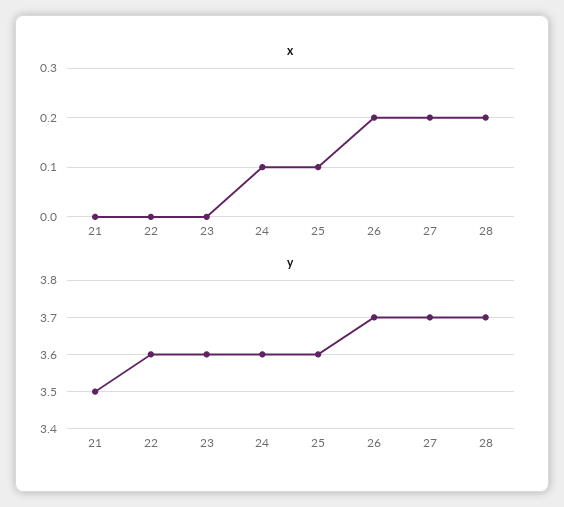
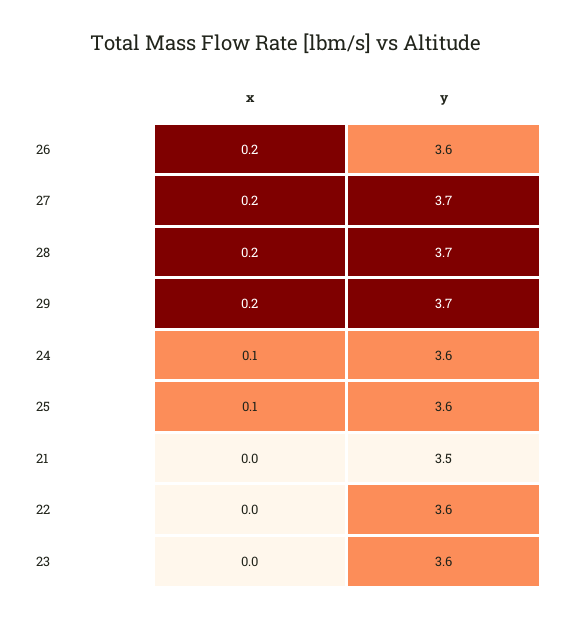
y, 26: 3.7 -> 3.6
x, 29: none -> 0.2
y, 29: none -> 3.7

